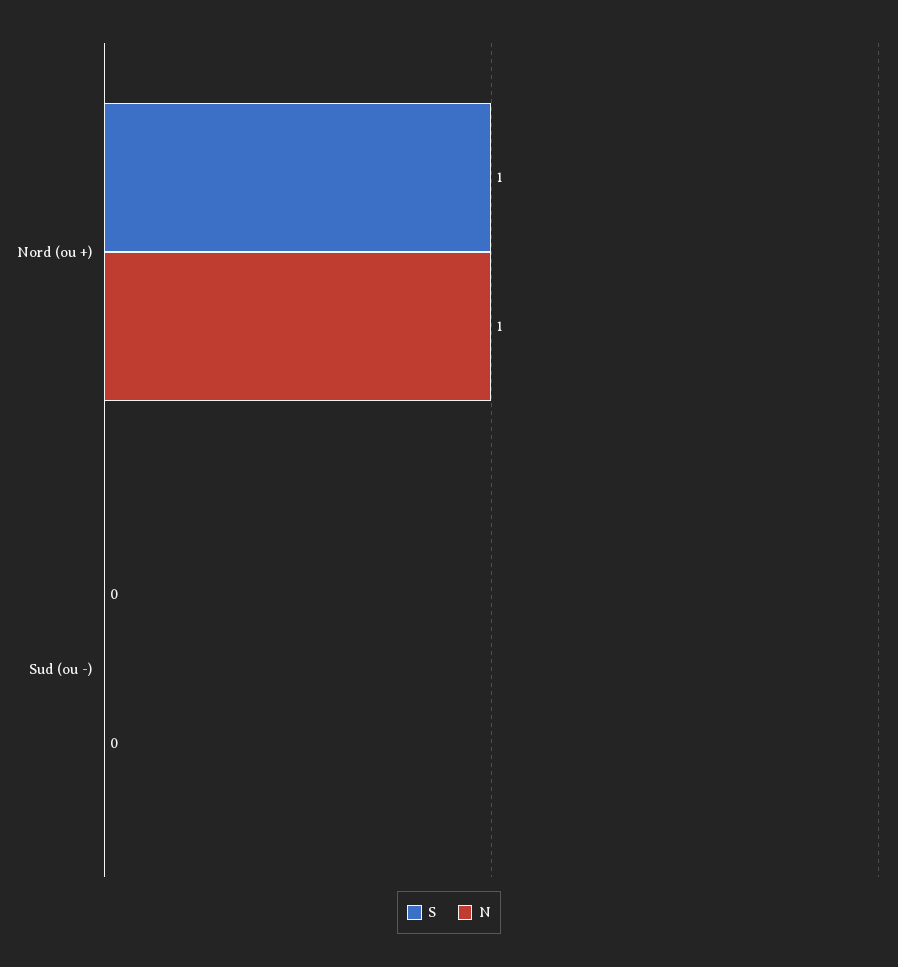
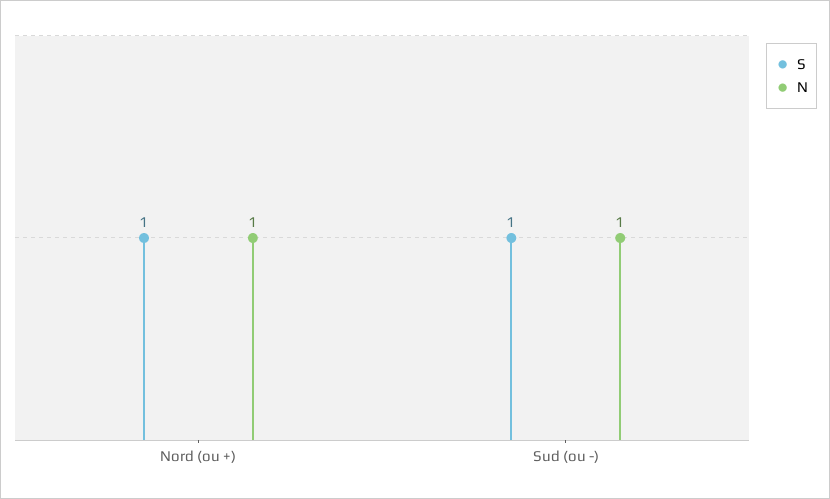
S, Sud (ou -): 0 -> 1
N, Sud (ou -): 0 -> 1

